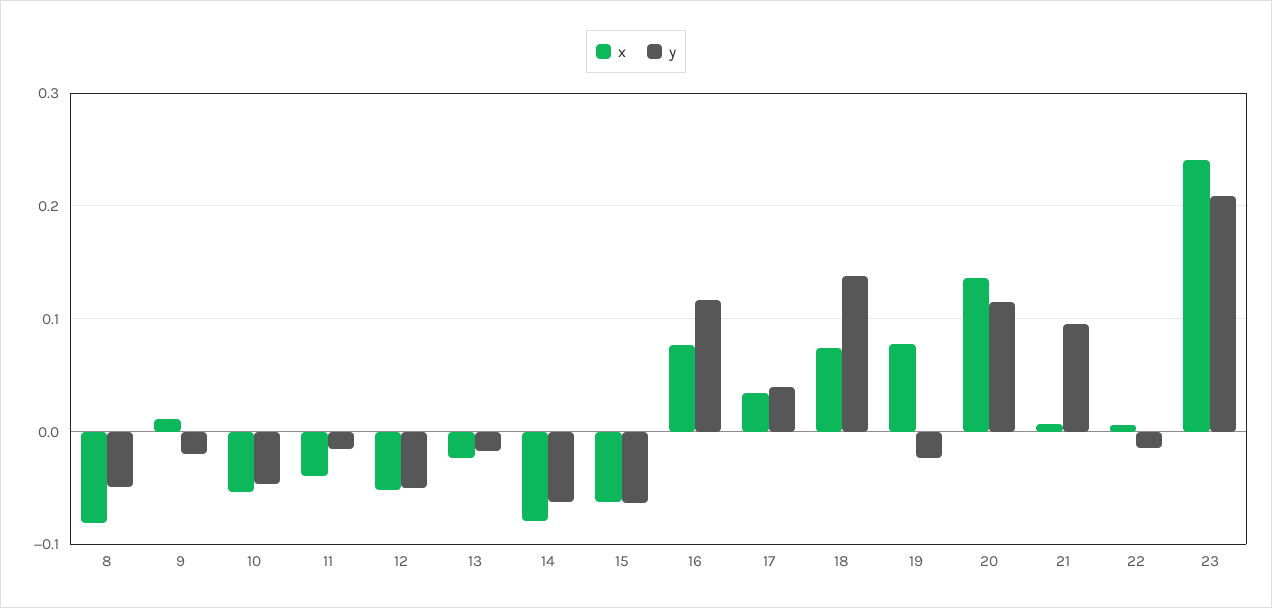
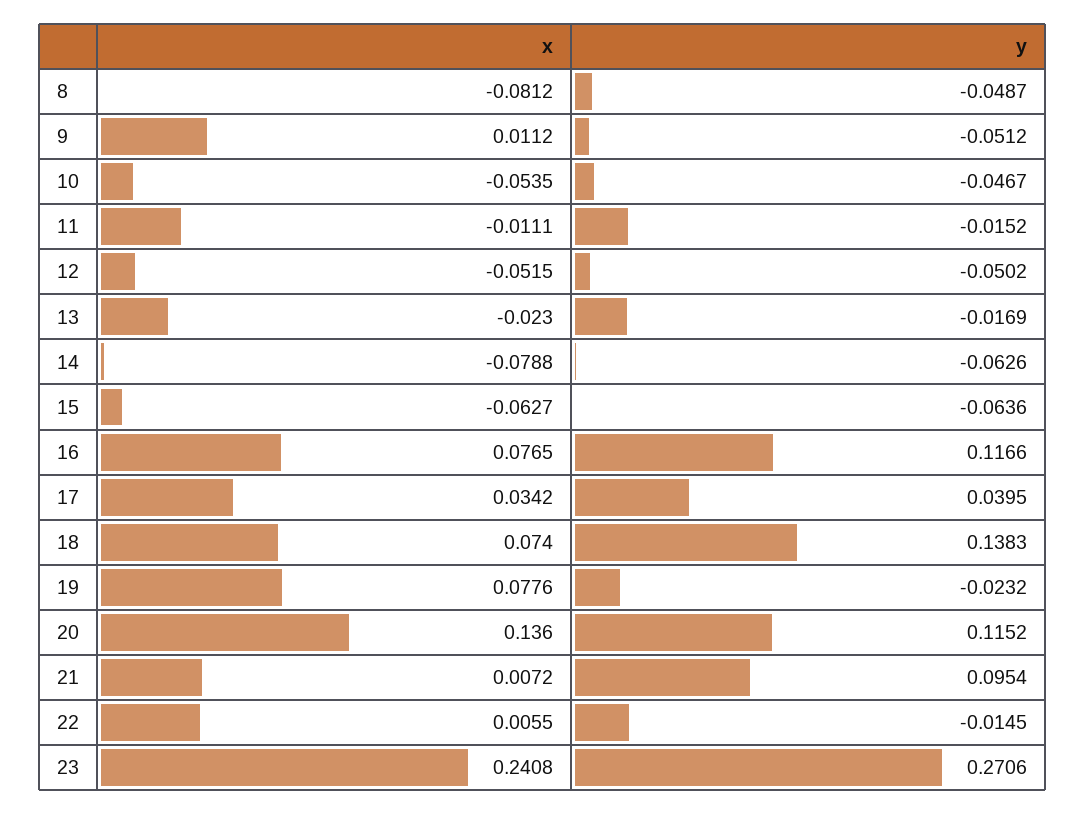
y, 9: -0.02 -> -0.0512
x, 11: -0.04 -> -0.0111
y, 23: 0.21 -> 0.2706

